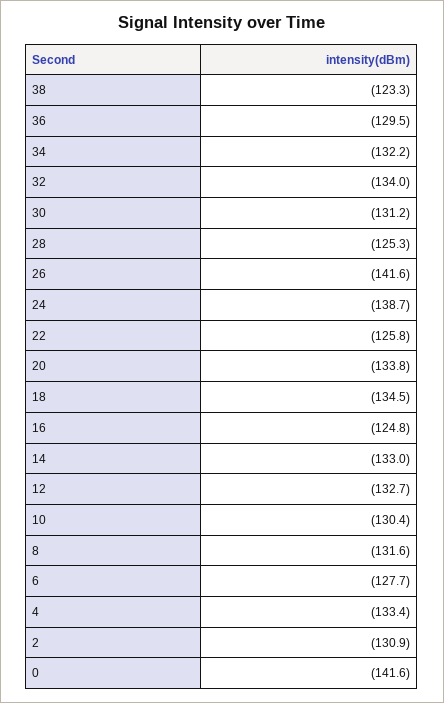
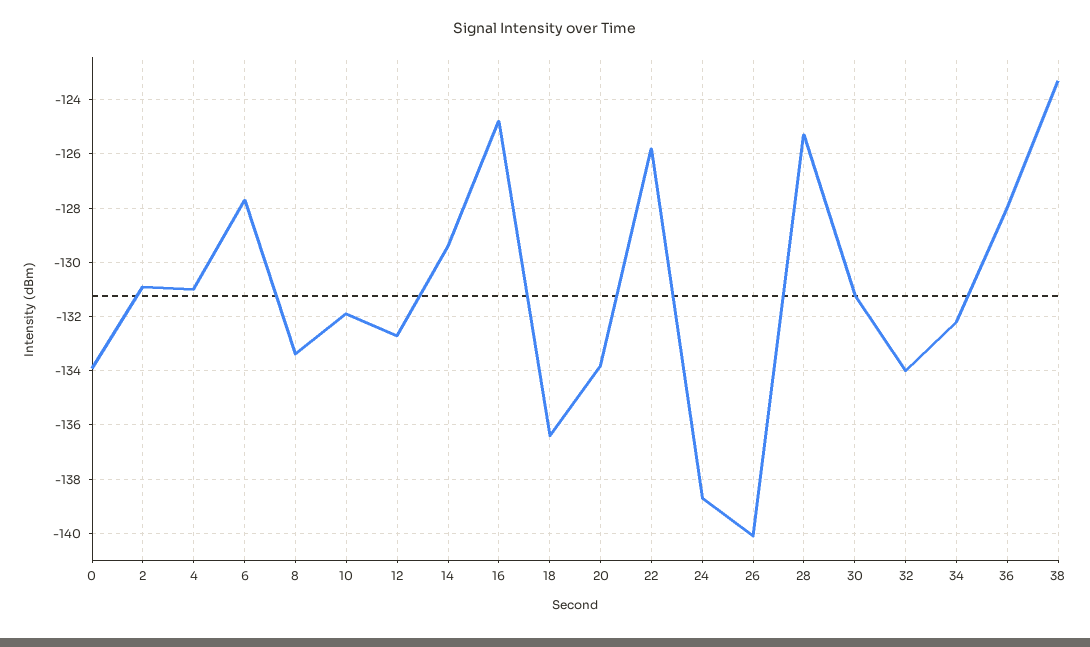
36: -129.5 -> -128
26: -141.6 -> -140
18: -134.5 -> -136.5
14: -133 -> -129.5
10: -130.4 -> -132
8: -131.6 -> -133.5
4: -133.4 -> -131
0: -141.6 -> -134

